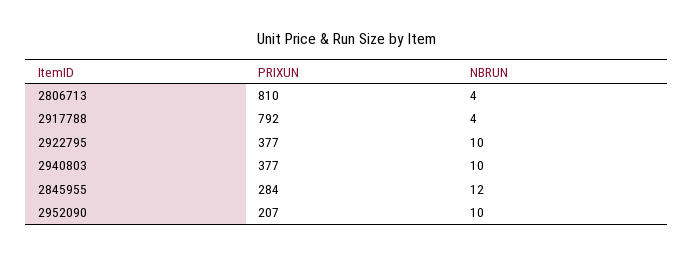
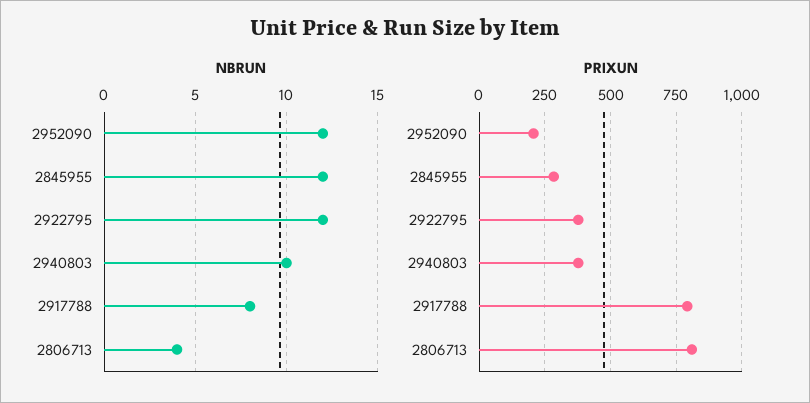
NBRUN, 2917788: 4 -> 8
NBRUN, 2922795: 10 -> 12
NBRUN, 2952090: 10 -> 12

